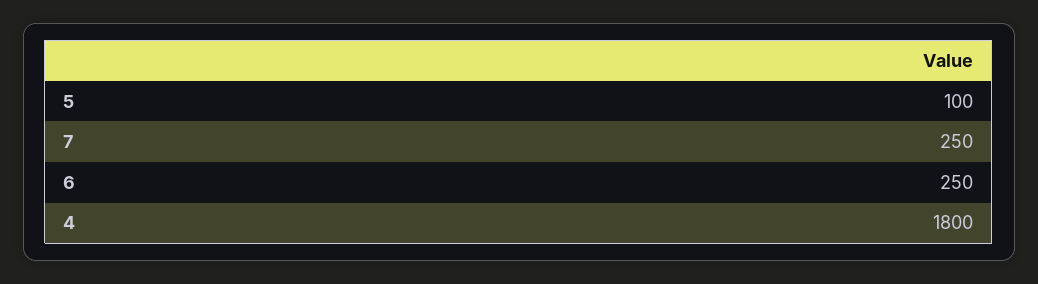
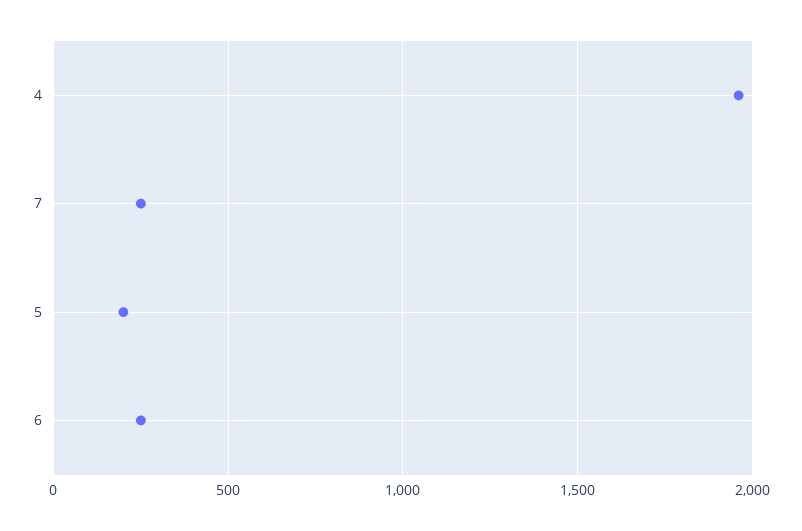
5: 100 -> 200
4: 1800 -> 1950

